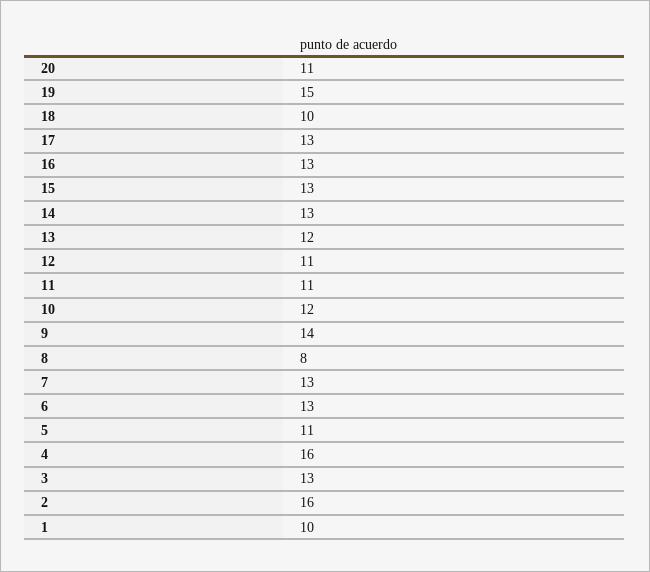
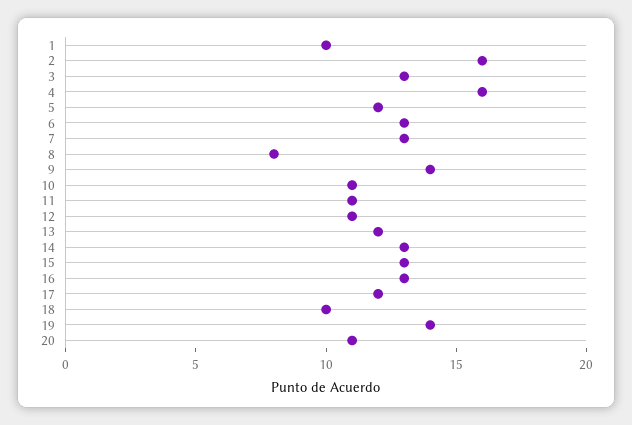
19: 15 -> 14
17: 13 -> 12
10: 12 -> 11
5: 11 -> 12

